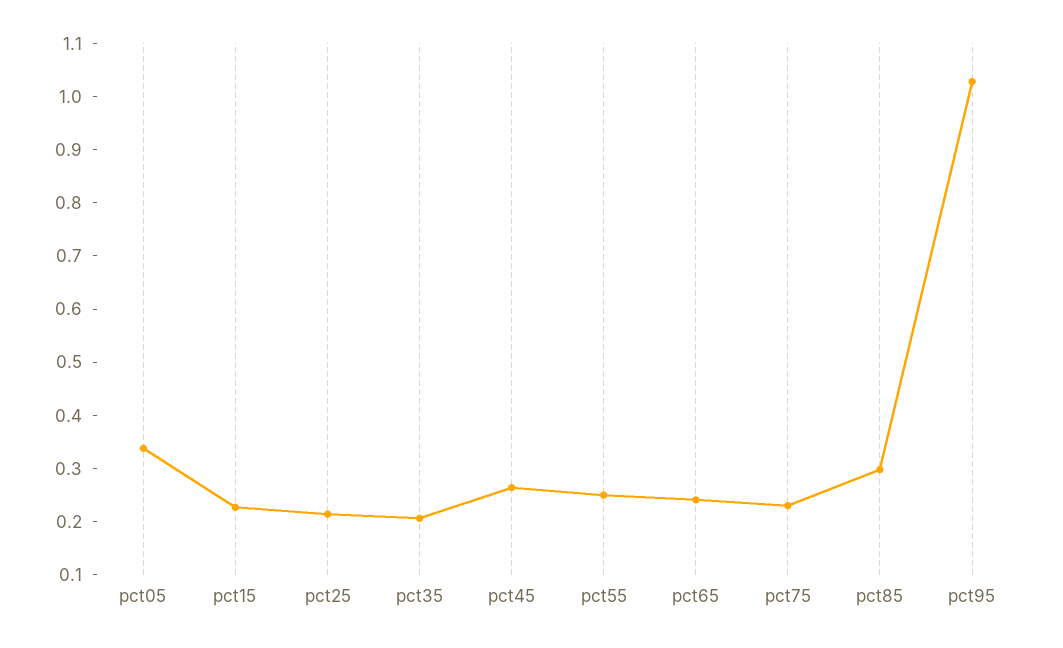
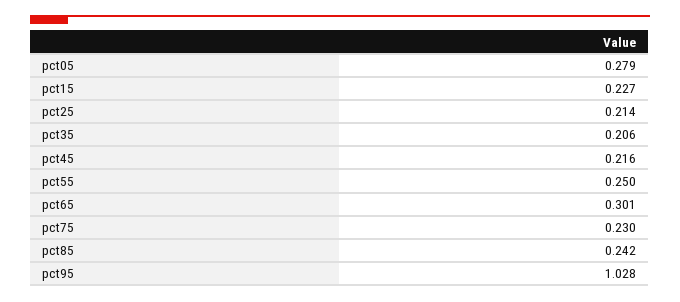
pct05: 0.34 -> 0.279
pct45: 0.26 -> 0.216
pct65: 0.24 -> 0.301
pct85: 0.3 -> 0.242

